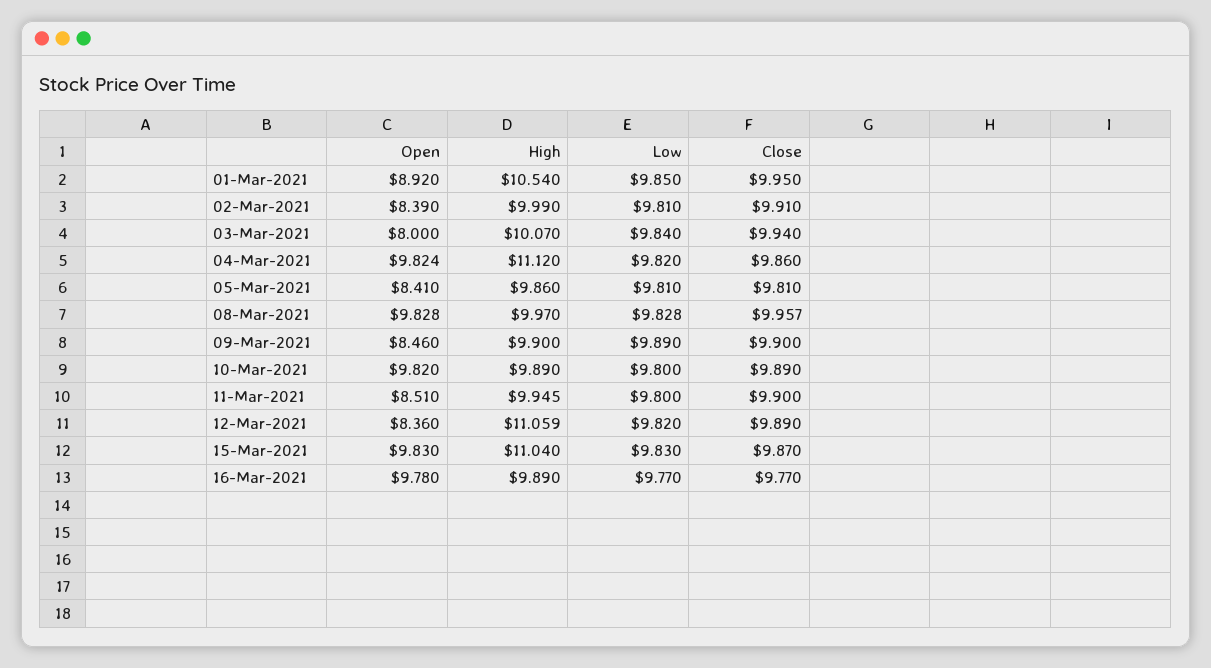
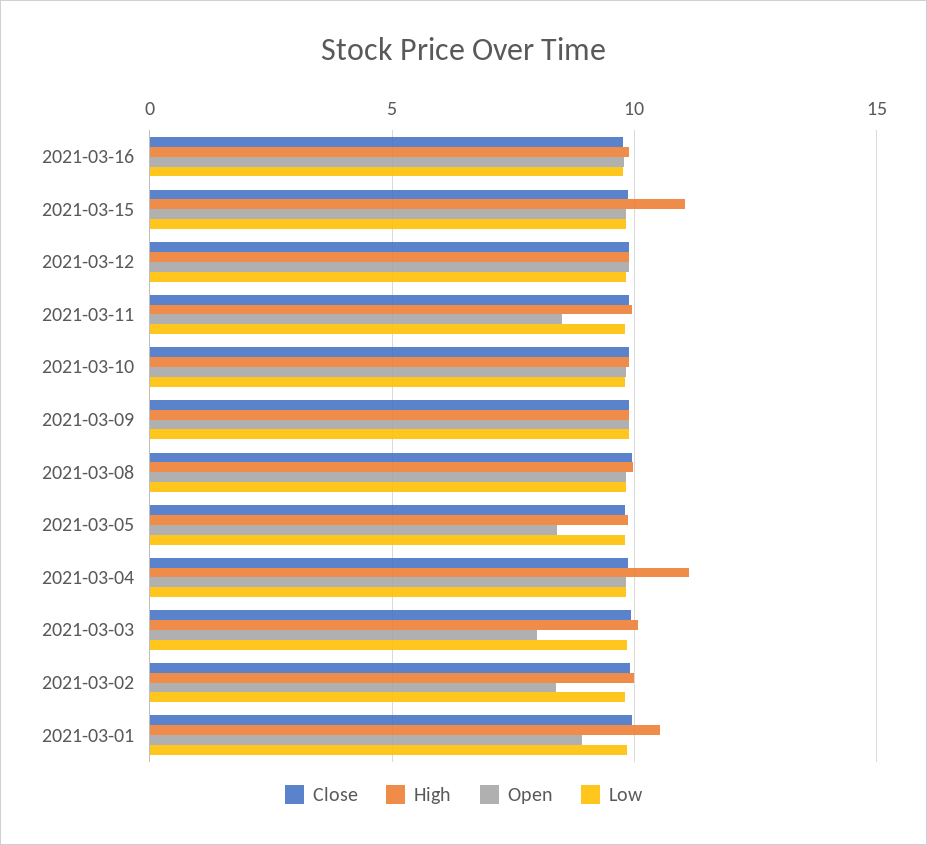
Open, 09-Mar-2021: 8.46 -> 10
Open, 12-Mar-2021: 8.36 -> 10
High, 12-Mar-2021: 11.059 -> 10

